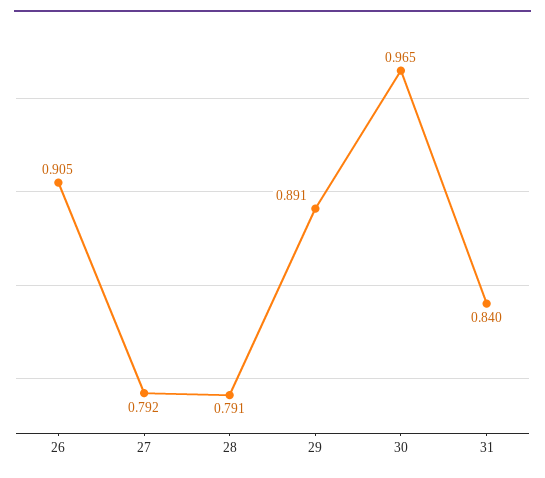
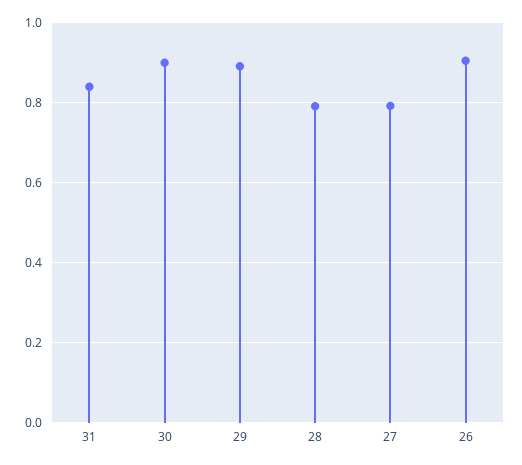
30: 0.965 -> 0.9

